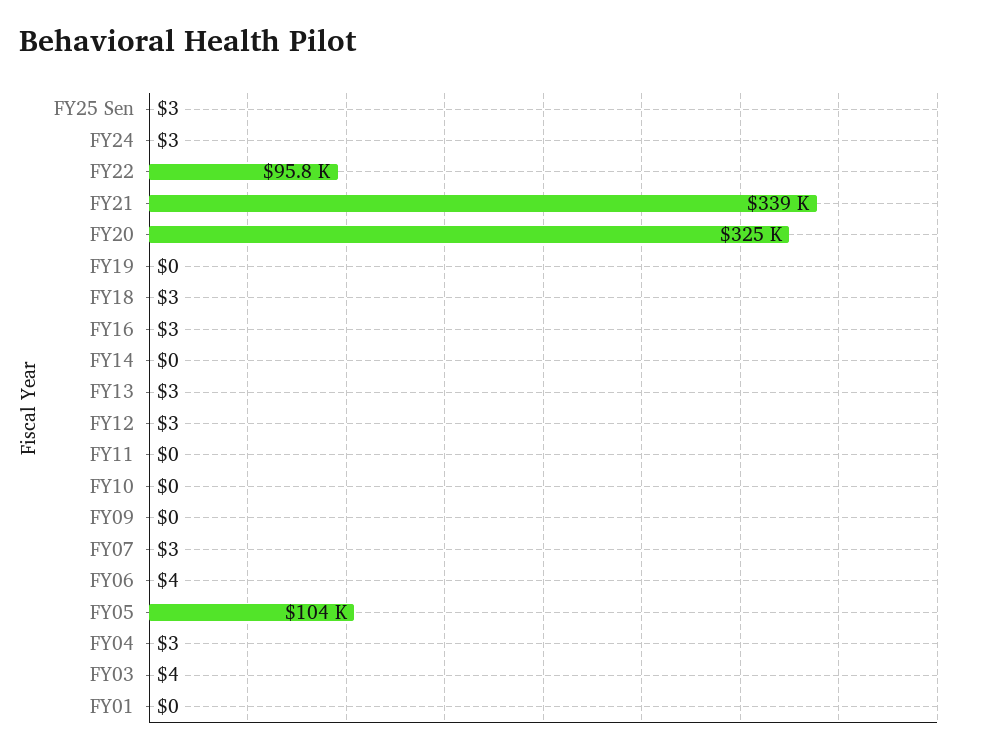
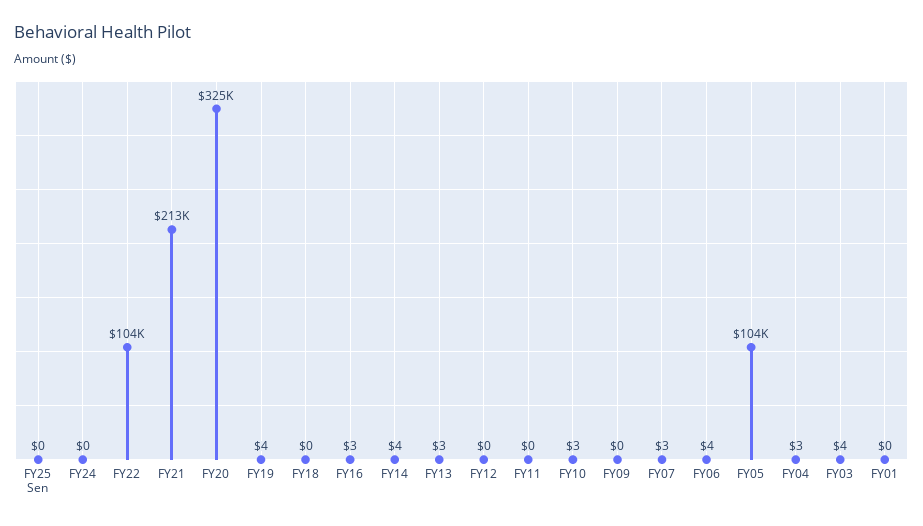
FY25 Sen: 3 -> 0
FY24: 3 -> 0
FY22: 95800 -> 104000
FY21: 339000 -> 213000
FY19: 0 -> 4
FY18: 3 -> 0
FY14: 0 -> 4
FY12: 3 -> 0
FY10: 0 -> 3

